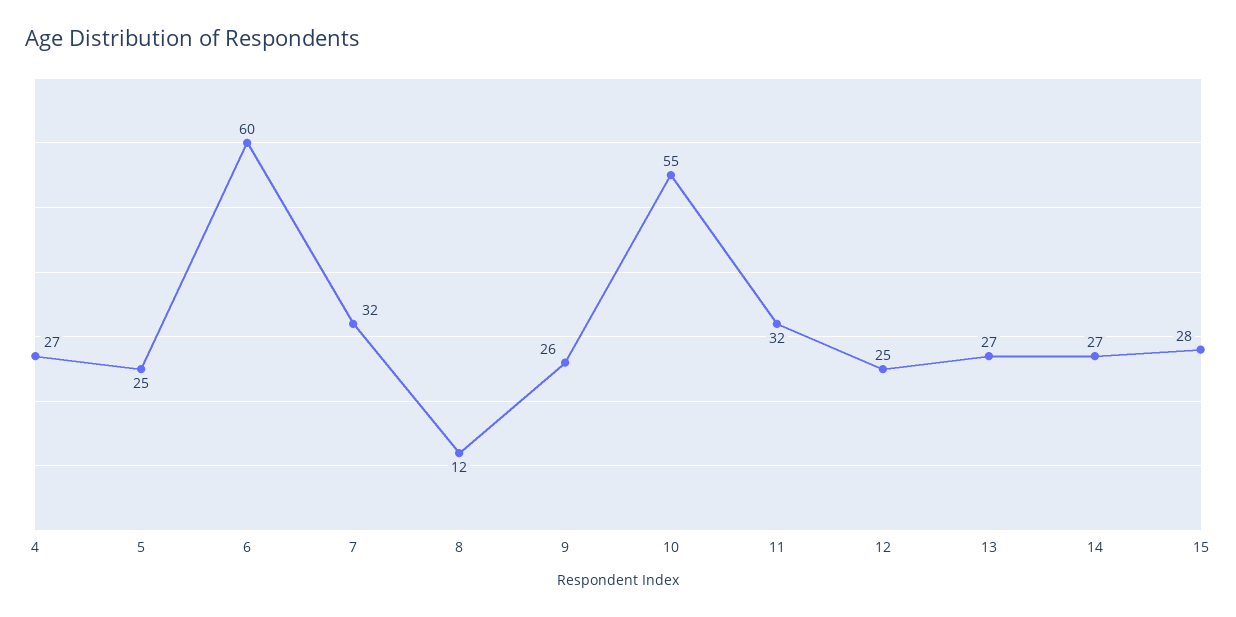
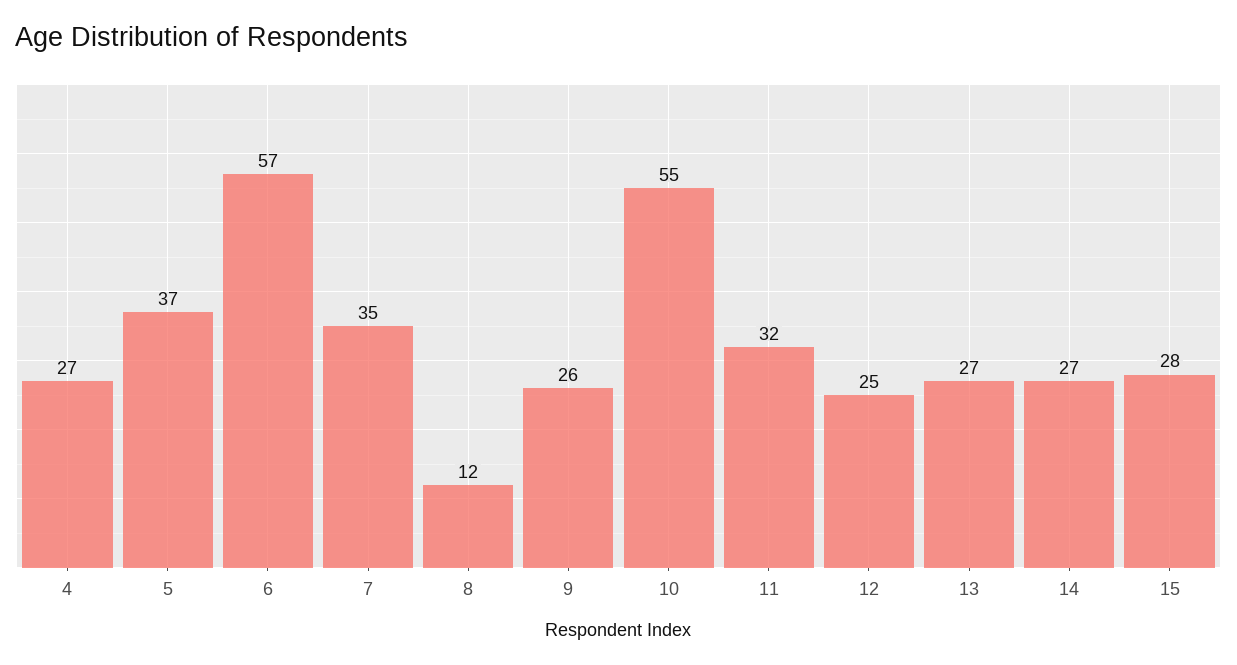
5: 25 -> 37
6: 60 -> 57
7: 32 -> 35

